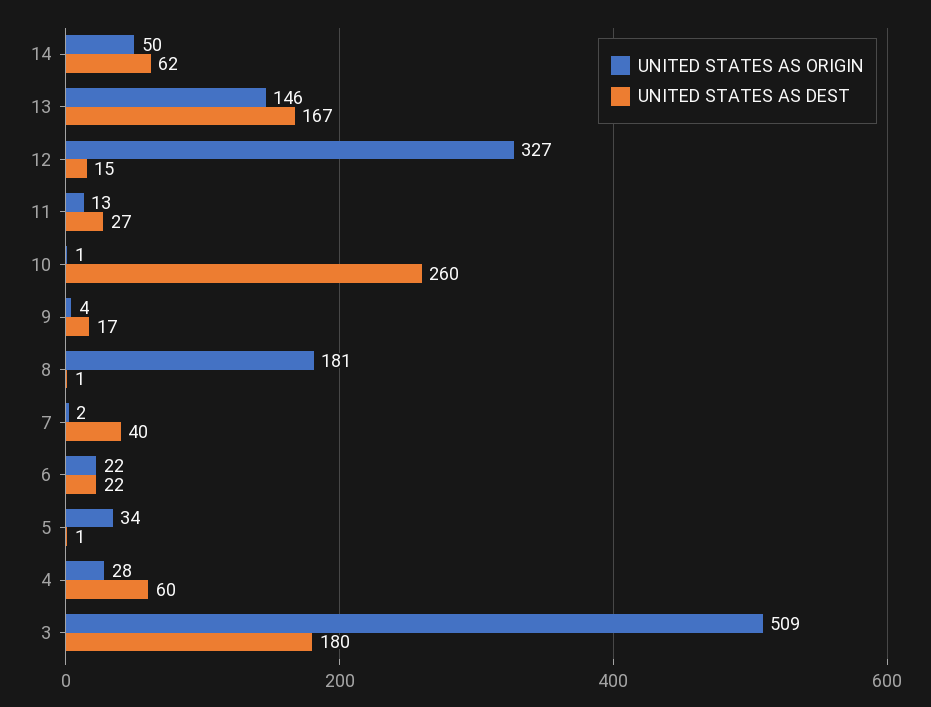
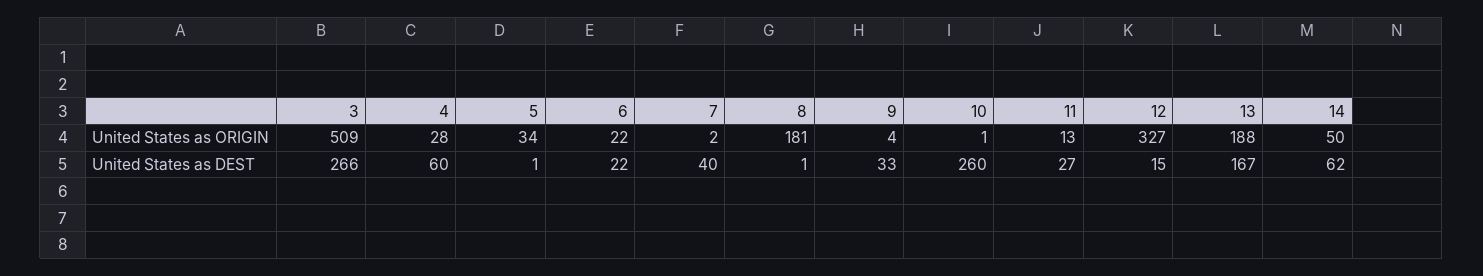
UNITED STATES AS ORIGIN, 13: 146 -> 188
UNITED STATES AS DEST, 9: 17 -> 33
UNITED STATES AS DEST, 3: 180 -> 266

